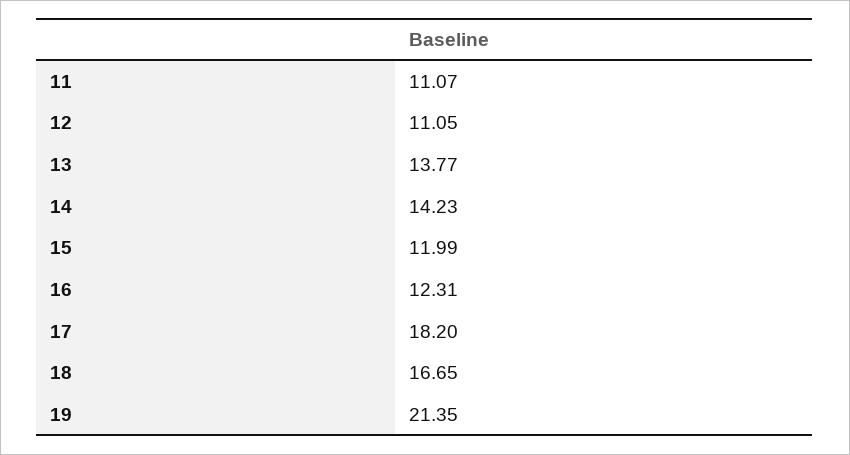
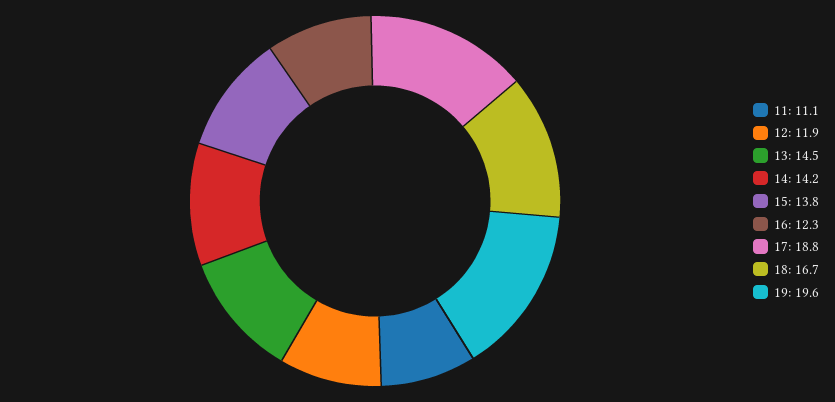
12: 11.05 -> 11.9
13: 13.77 -> 14.5
15: 11.99 -> 13.8
17: 18.2 -> 18.8
19: 21.35 -> 19.6

